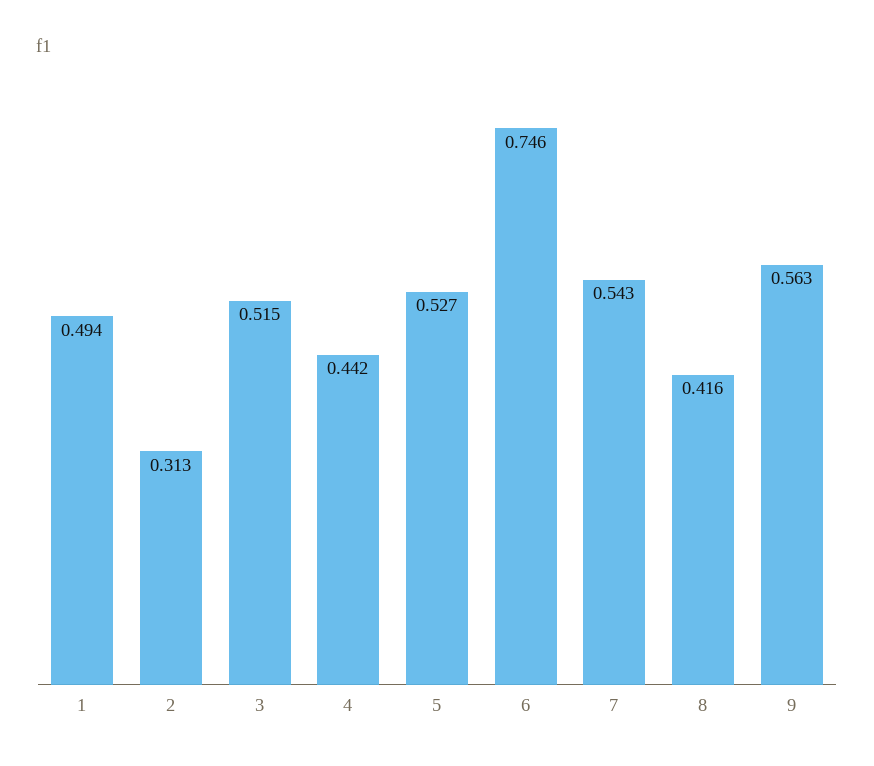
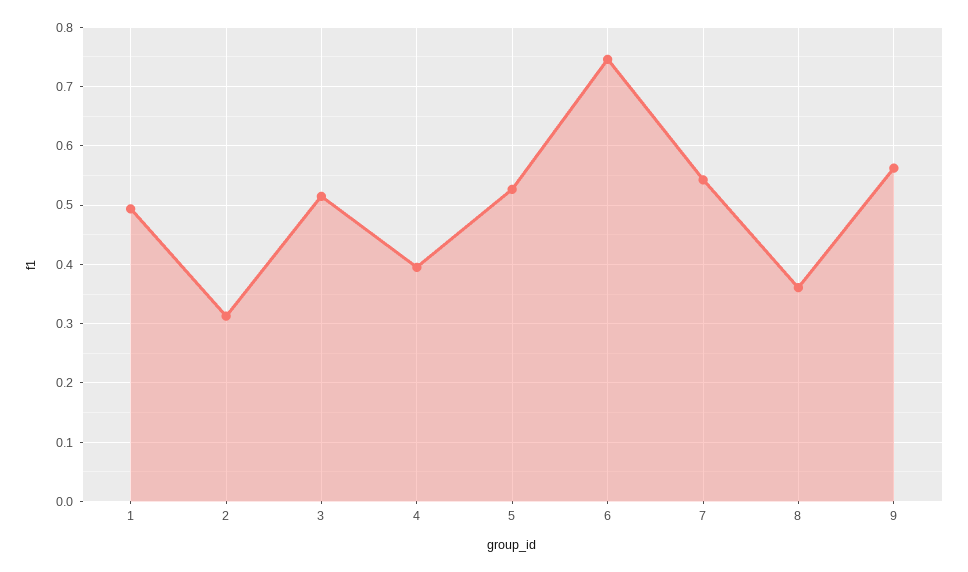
4: 0.442 -> 0.4
8: 0.416 -> 0.36

